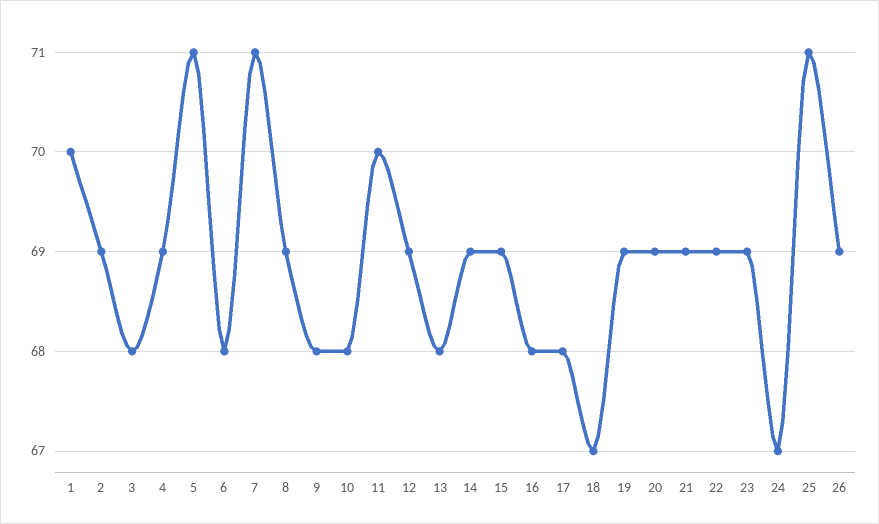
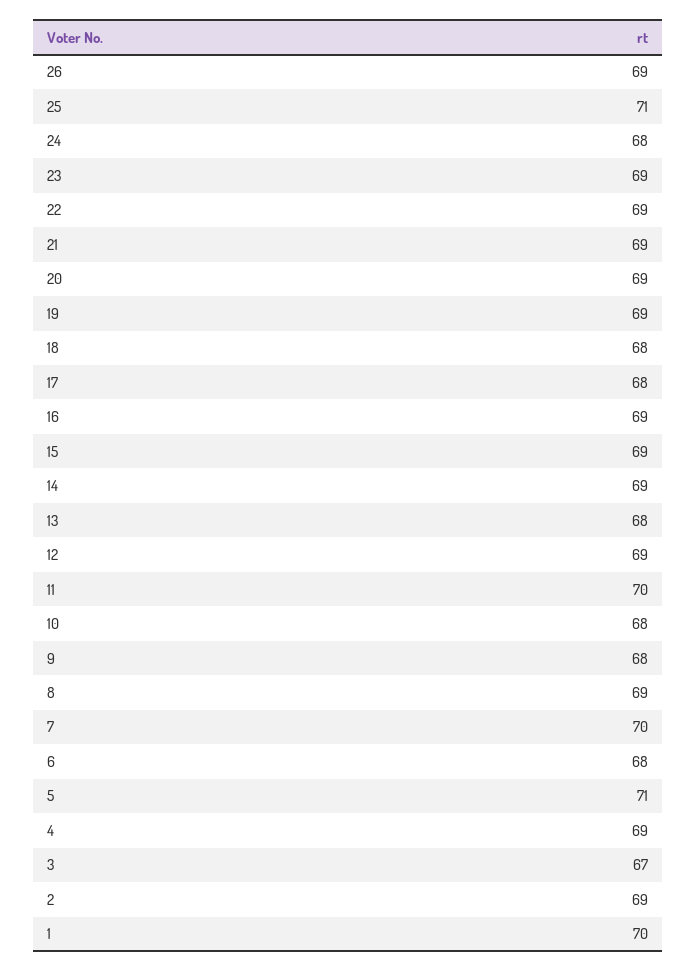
3: 68 -> 67
7: 71 -> 70
16: 68 -> 69
18: 67 -> 68
24: 67 -> 68

